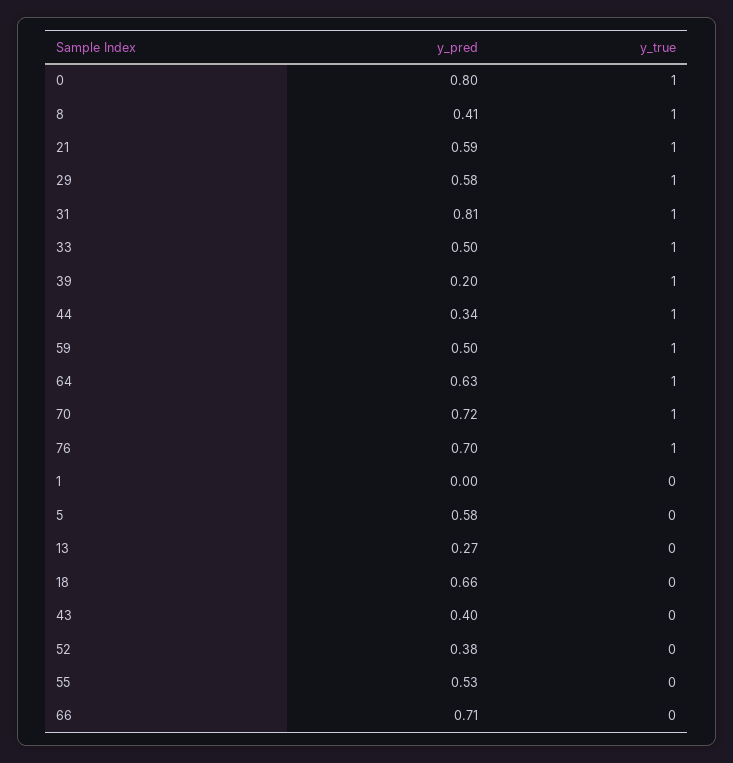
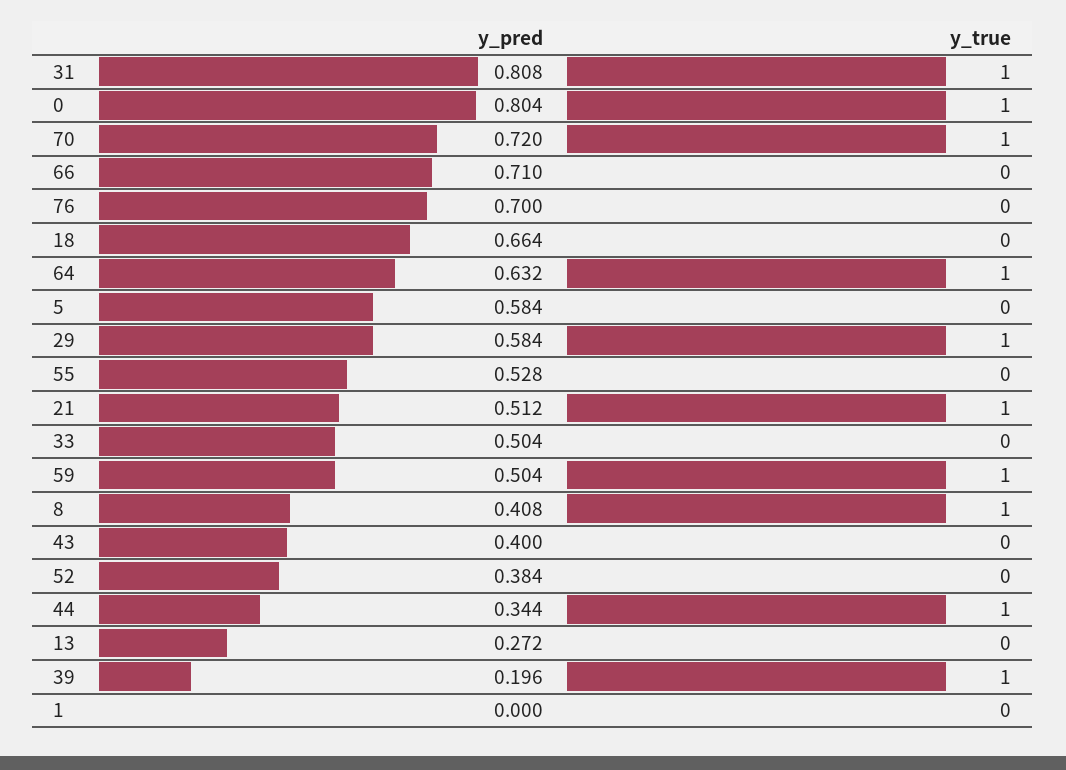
y_pred, 21: 0.59 -> 0.512
y_true, 33: 1 -> 0
y_true, 76: 1 -> 0

